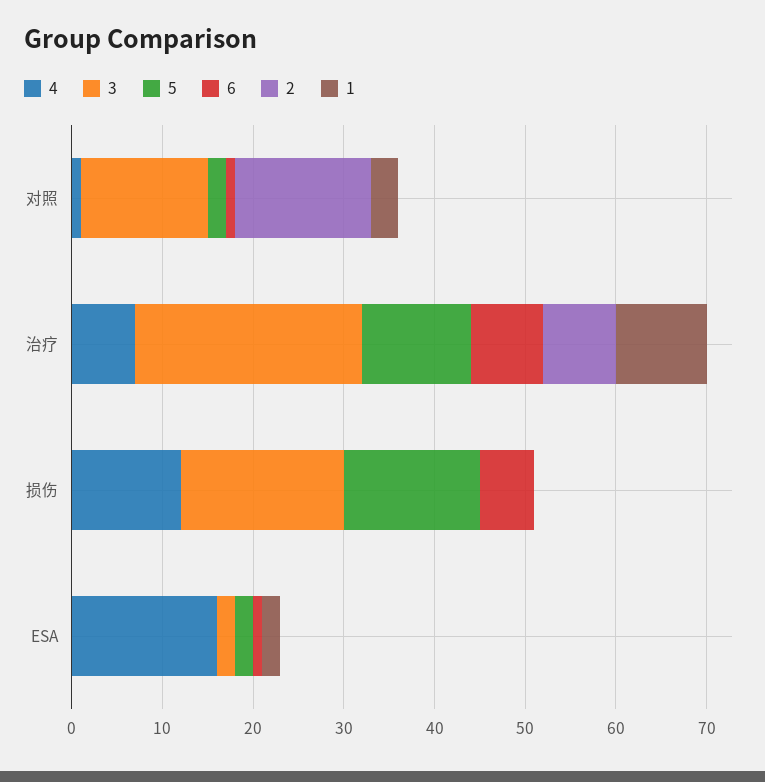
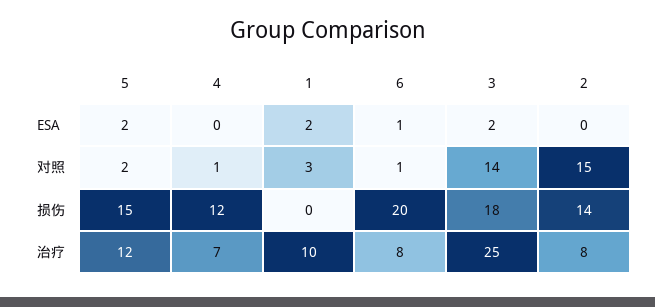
6, 损伤: 6 -> 20
2, 损伤: 0 -> 14
4, ESA: 16 -> 0

